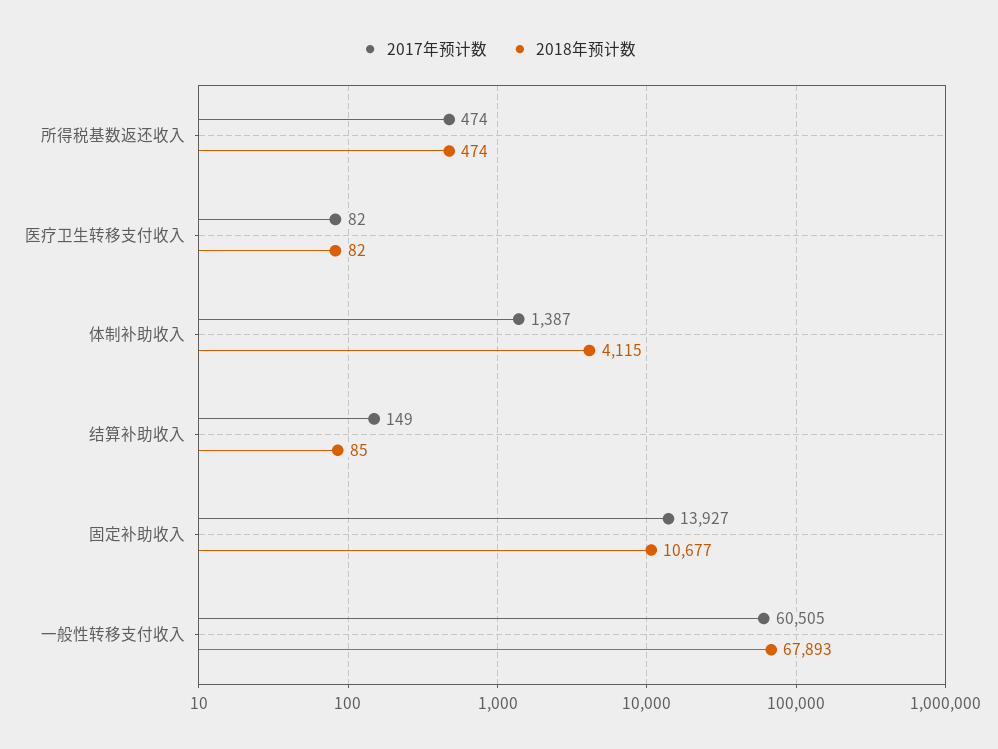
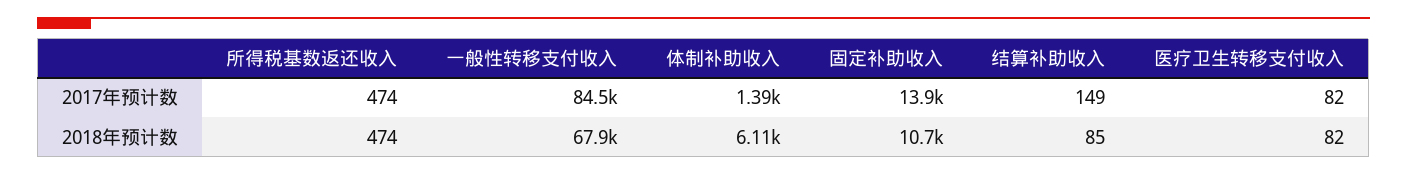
2018年预计数, 体制补助收入: 4115 -> 6110
2017年预计数, 一般性转移支付收入: 60505 -> 84500

